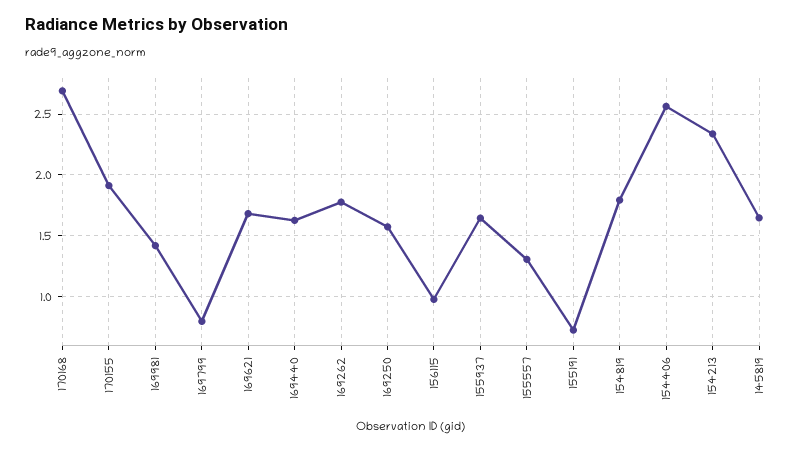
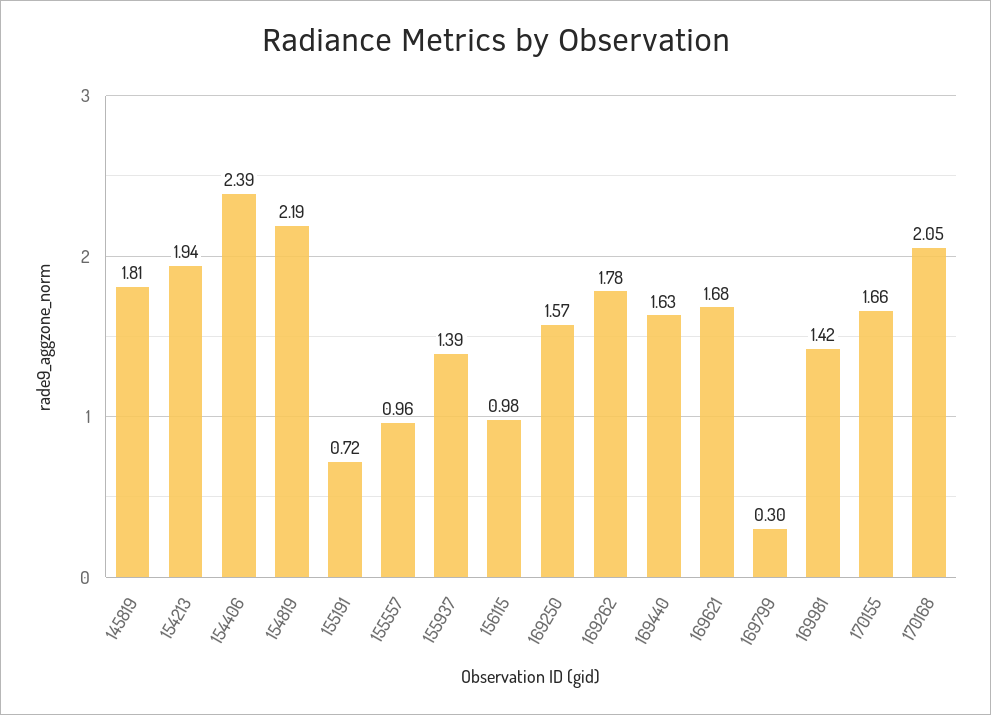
170168: 2.7 -> 2.05
170155: 1.9 -> 1.66
169799: 0.8 -> 0.3
155937: 1.65 -> 1.39
155557: 1.3 -> 0.96
154819: 1.8 -> 2.19
154406: 2.55 -> 2.39
154213: 2.35 -> 1.94
145819: 1.65 -> 1.81

